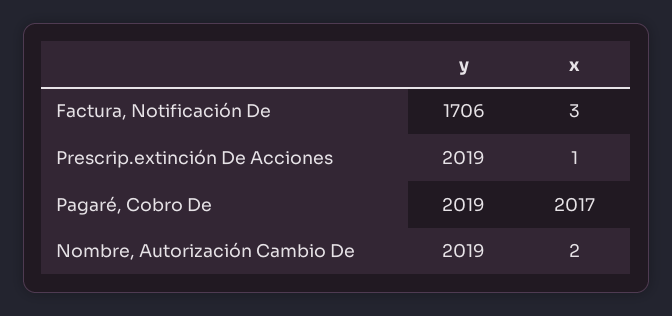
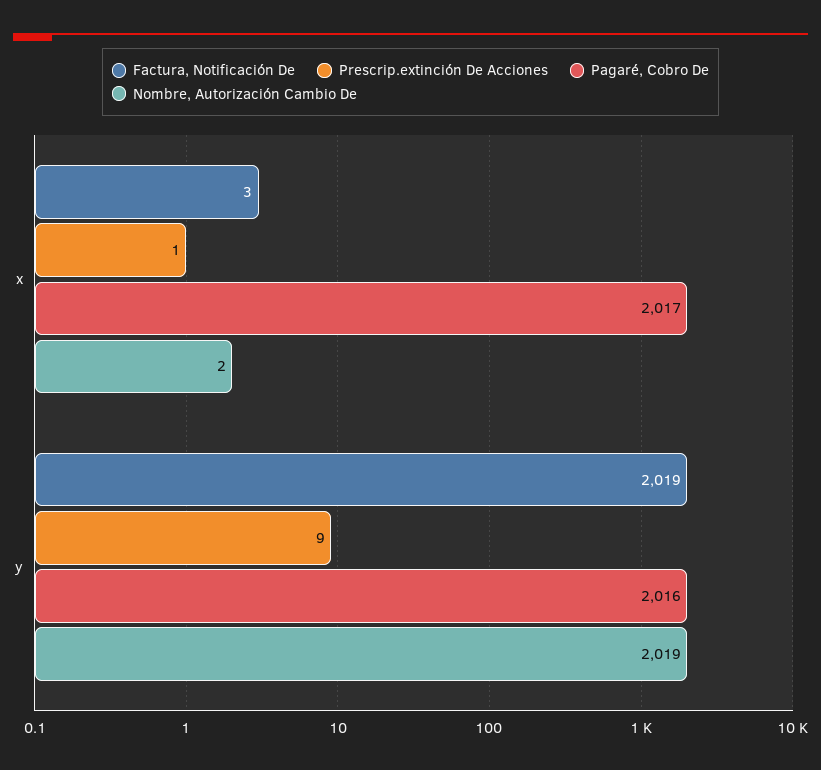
Factura, Notificación De, y: 1706 -> 2019
Prescrip.extinción De Acciones, y: 2019 -> 9
Pagaré, Cobro De, y: 2019 -> 2016

